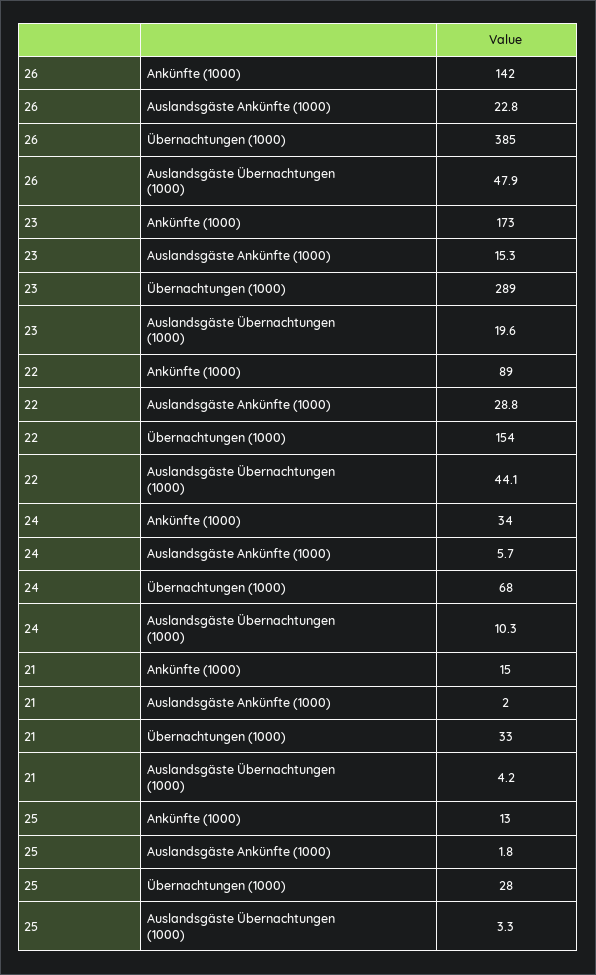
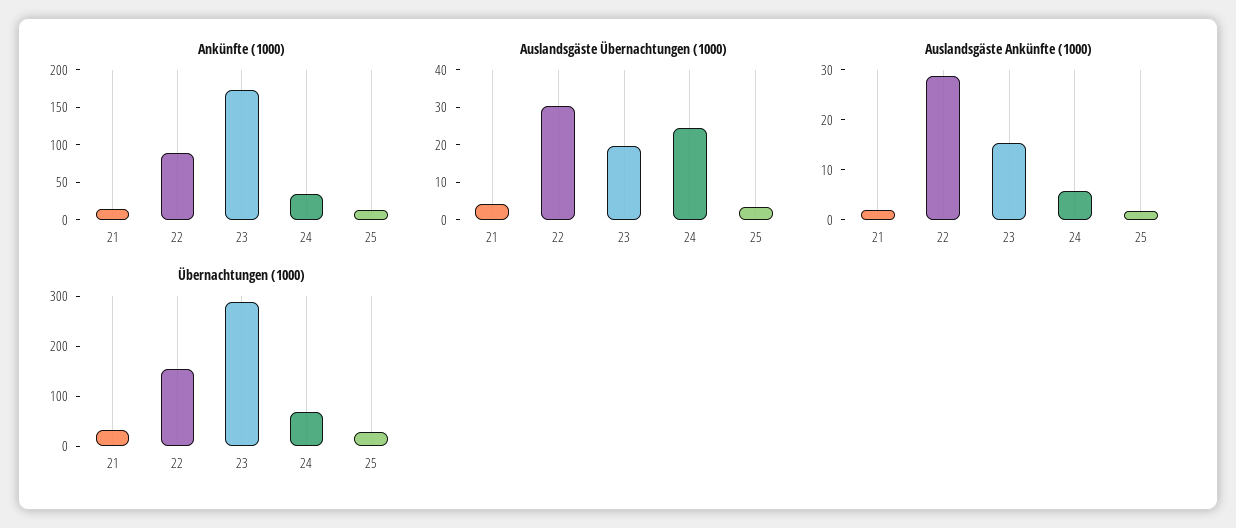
Ankünfte (1000), 26: 142 -> none
Auslandsgäste Ankünfte (1000), 26: 22.8 -> none
Übernachtungen (1000), 26: 385 -> none
Auslandsgäste Übernachtungen (1000), 26: 47.9 -> none
Auslandsgäste Übernachtungen (1000), 22: 44.1 -> 30
Auslandsgäste Übernachtungen (1000), 24: 10.3 -> 25

